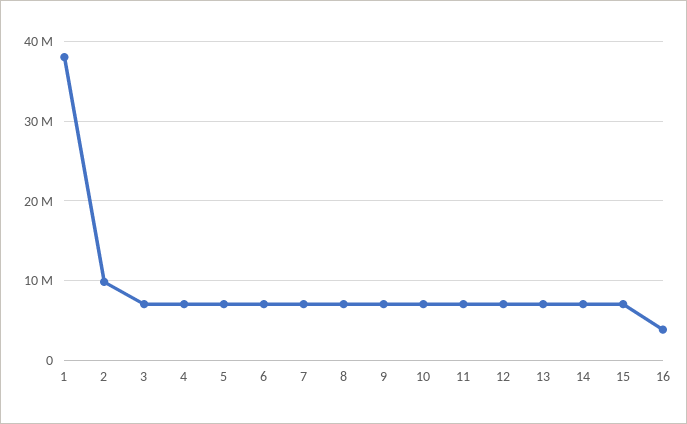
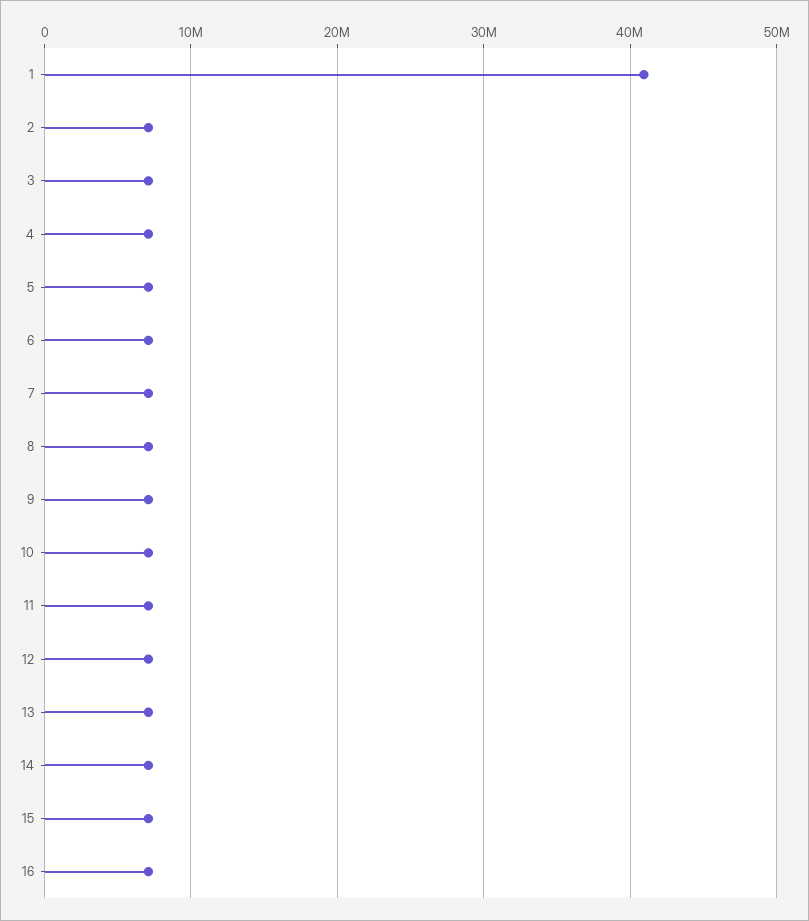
1: 38000000 -> 41000000
2: 10000000 -> 7000000
16: 4000000 -> 7000000

